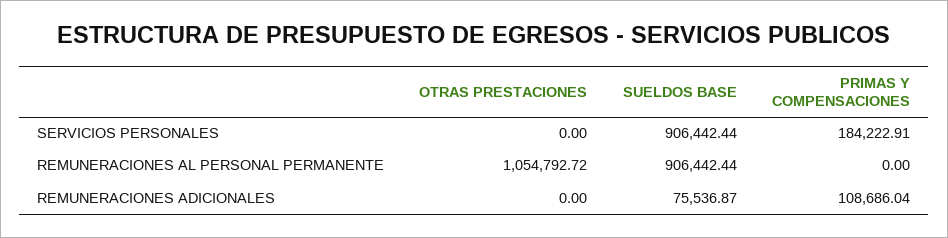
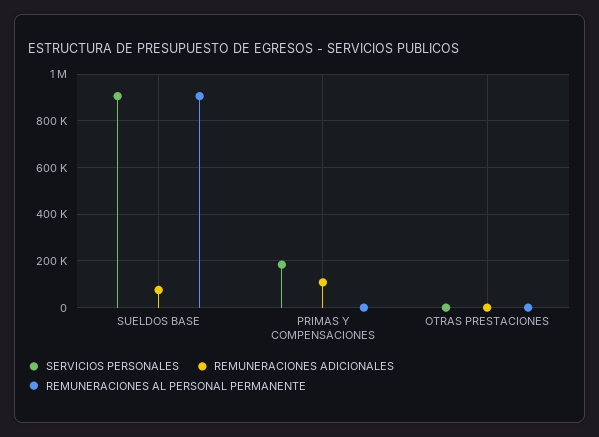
REMUNERACIONES AL PERSONAL PERMANENTE, OTRAS PRESTACIONES: 1054792.72 -> 0

